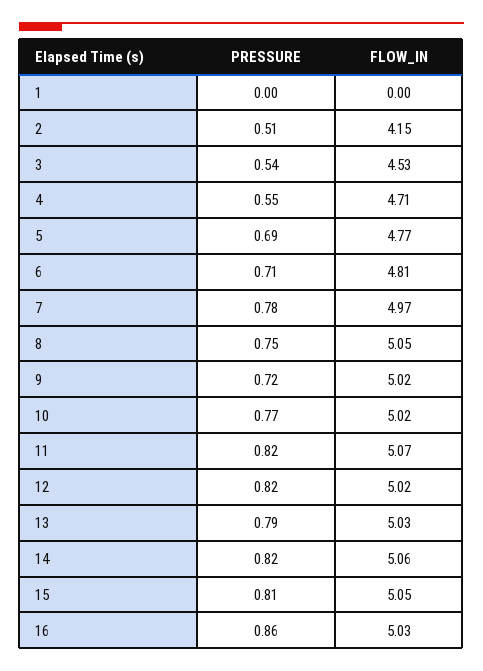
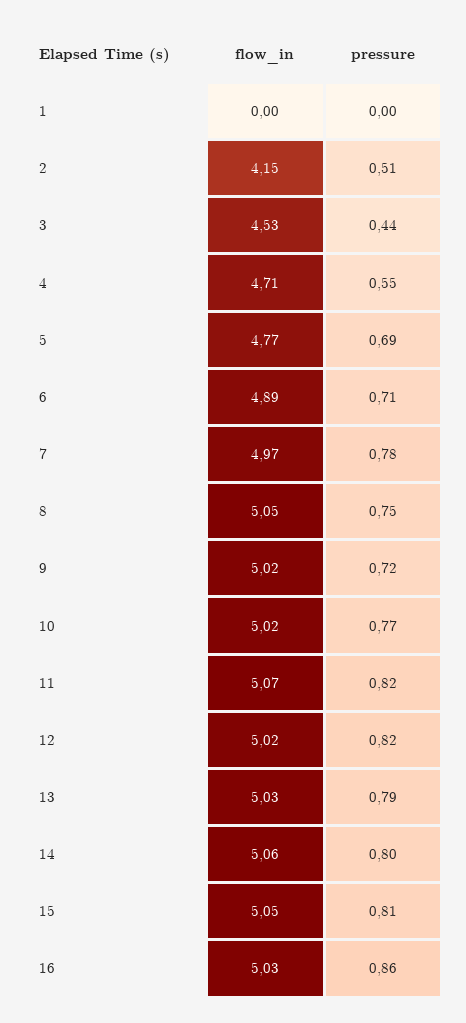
PRESSURE, 3: 0.54 -> 0.44
FLOW_IN, 6: 4.81 -> 4.89
PRESSURE, 14: 0.82 -> 0.8

